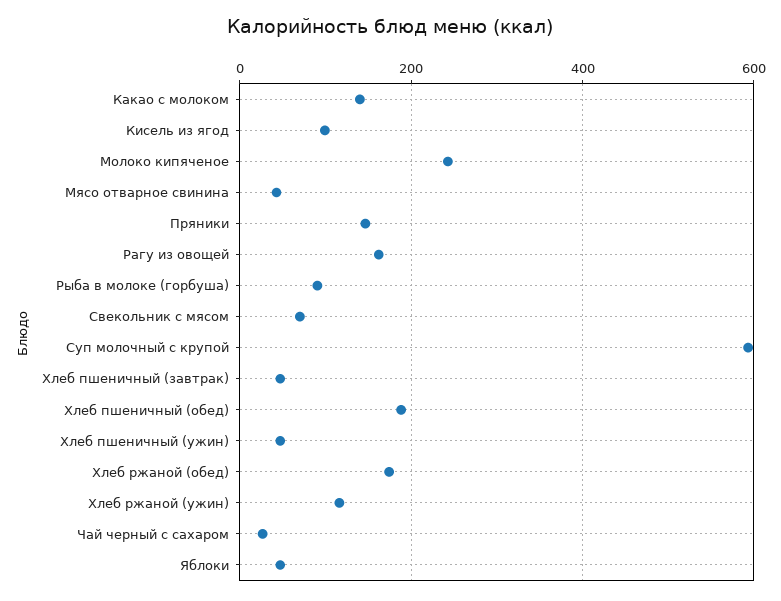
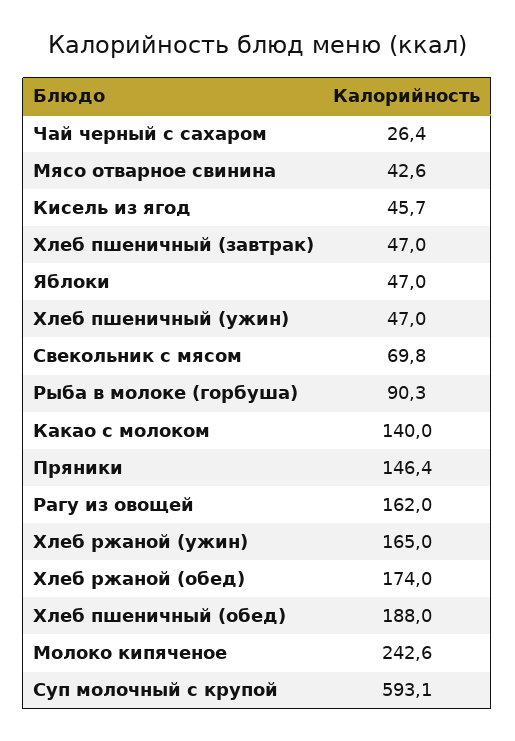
Кисель из ягод: 100 -> 45.7
Хлеб ржаной (ужин): 120 -> 165

